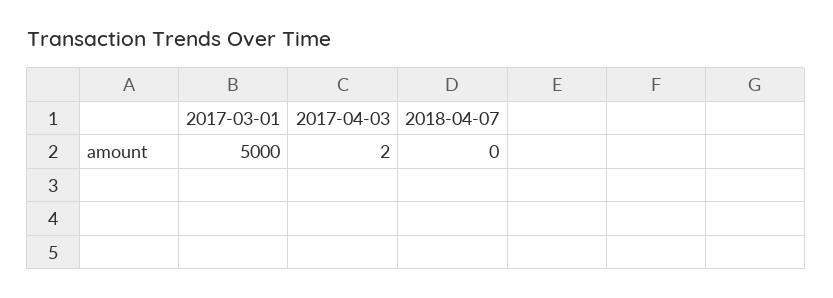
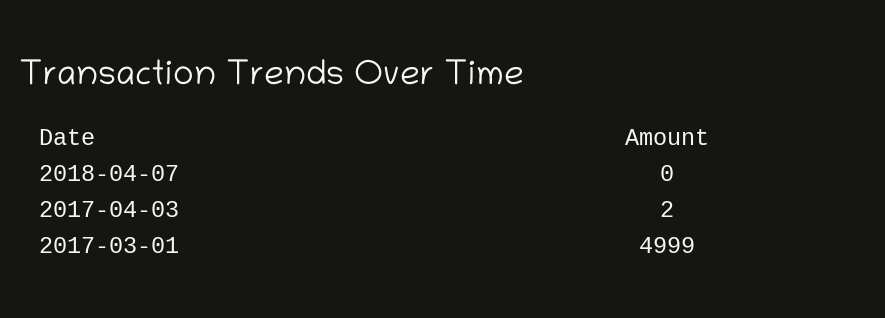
2017-03-01: 5000 -> 4999

